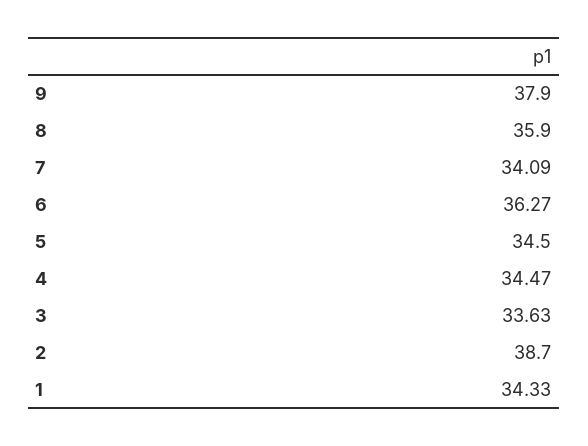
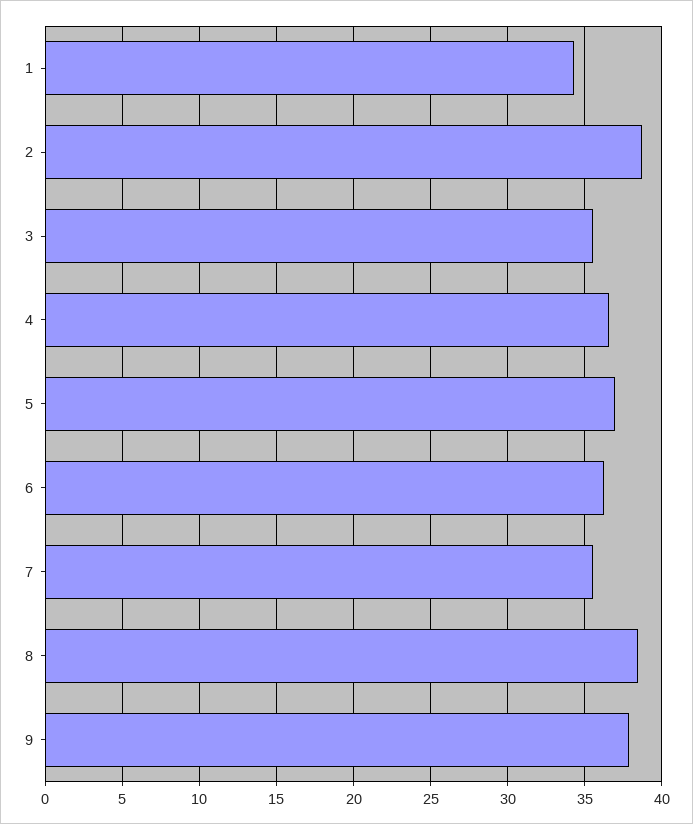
8: 35.9 -> 38.5
7: 34.09 -> 35.5
5: 34.5 -> 37
4: 34.47 -> 36.5
3: 33.63 -> 35.5

